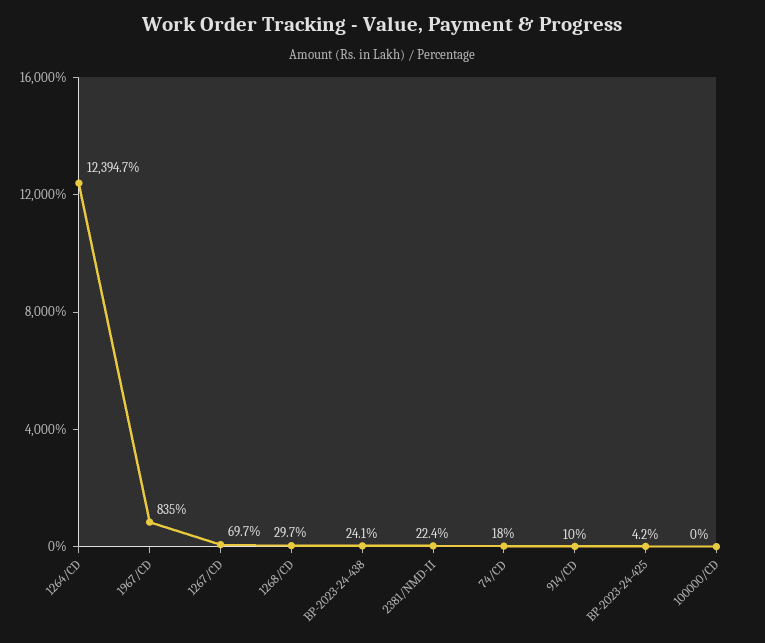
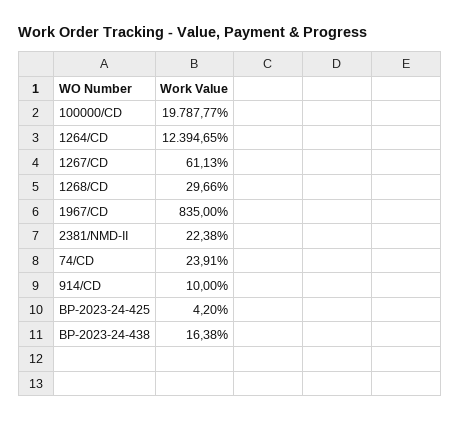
1267/CD: 69.7 -> 61.13
BP-2023-24-438: 24.1 -> 16.38
74/CD: 18 -> 23.91
100000/CD: 0 -> 19787.77

